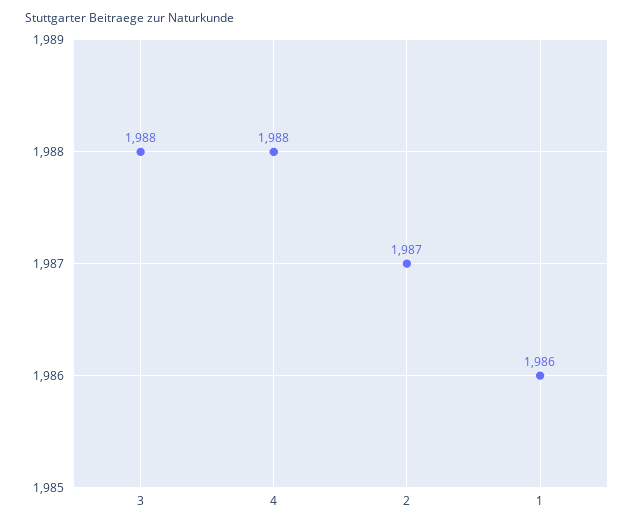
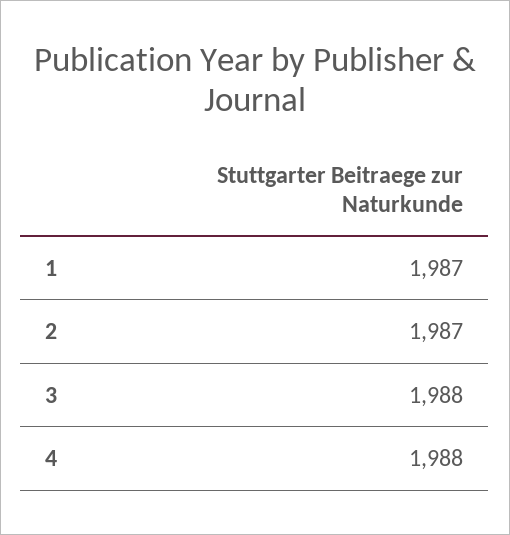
1: 1986 -> 1987

